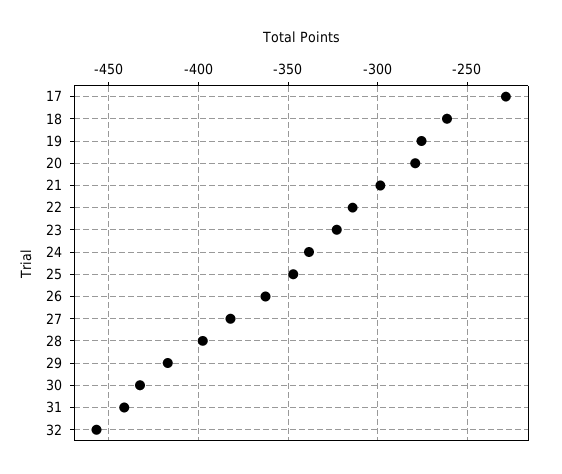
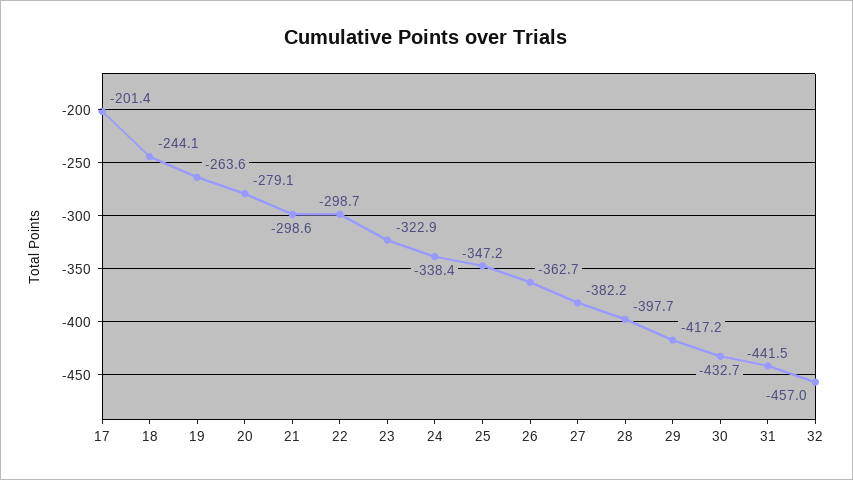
17: -230 -> -201.4
18: -260 -> -244.1
19: -275 -> -263.6
22: -315 -> -298.7

